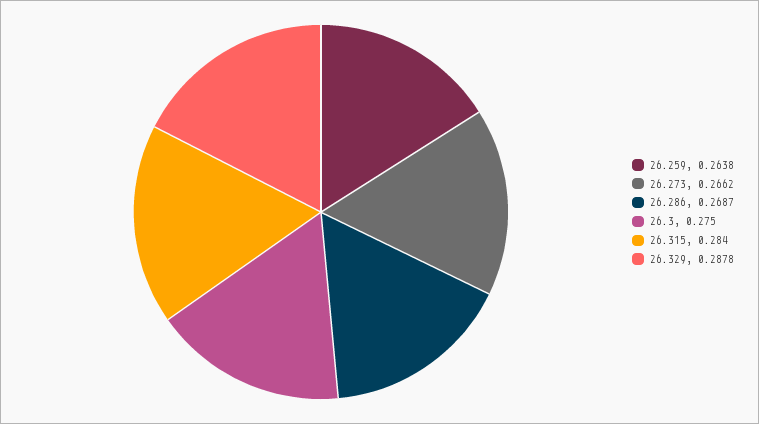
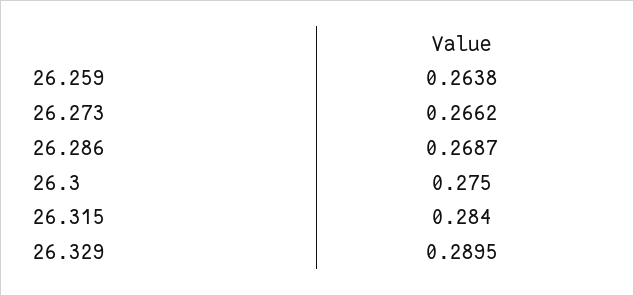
26.329: 0.2878 -> 0.2895

